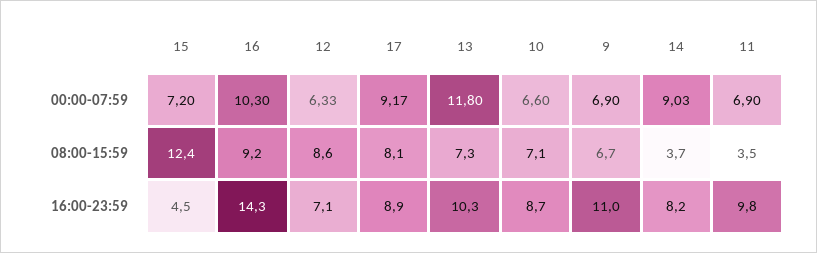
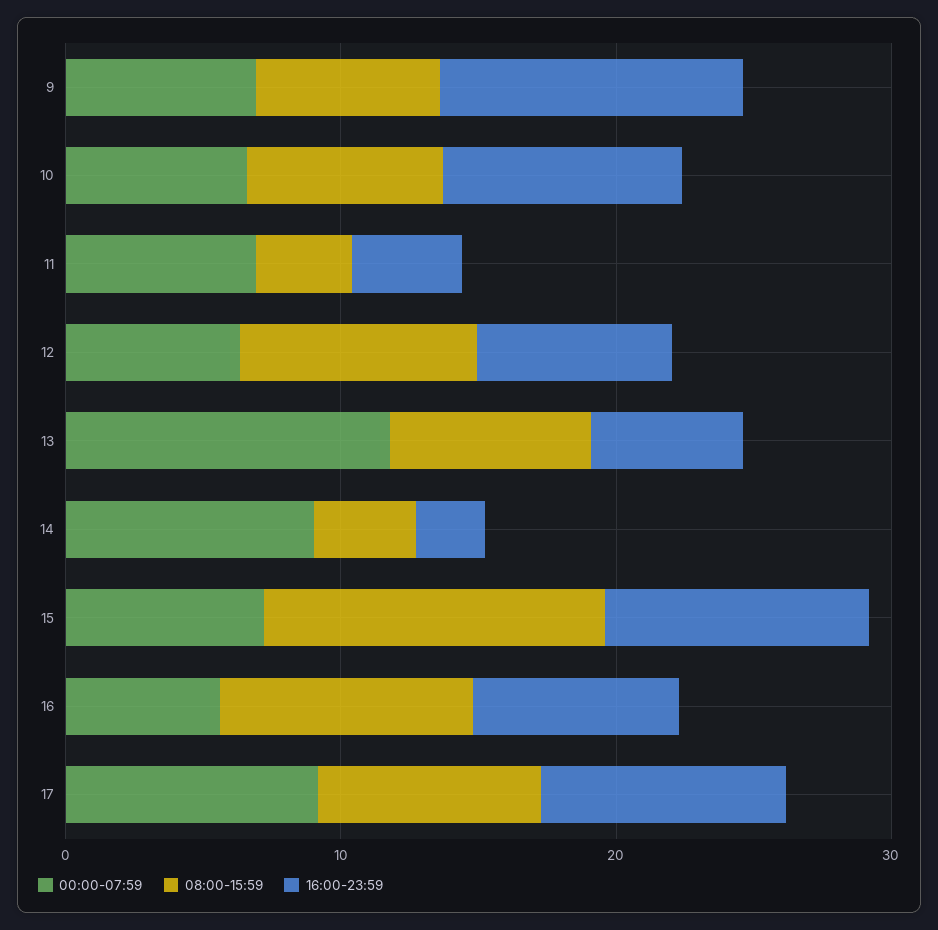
00:00-07:59, 16: 10.3 -> 6
16:00-23:59, 15: 4.5 -> 10
16:00-23:59, 16: 14.3 -> 8
16:00-23:59, 13: 10.3 -> 6
16:00-23:59, 14: 8.2 -> 2
16:00-23:59, 11: 9.8 -> 4

